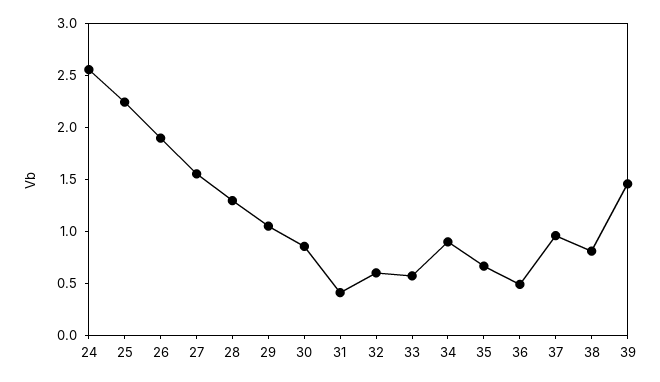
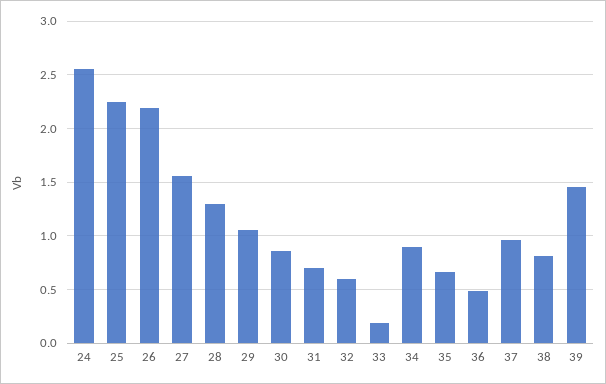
26: 1.9 -> 2.2
31: 0.4 -> 0.7
33: 0.6 -> 0.2

